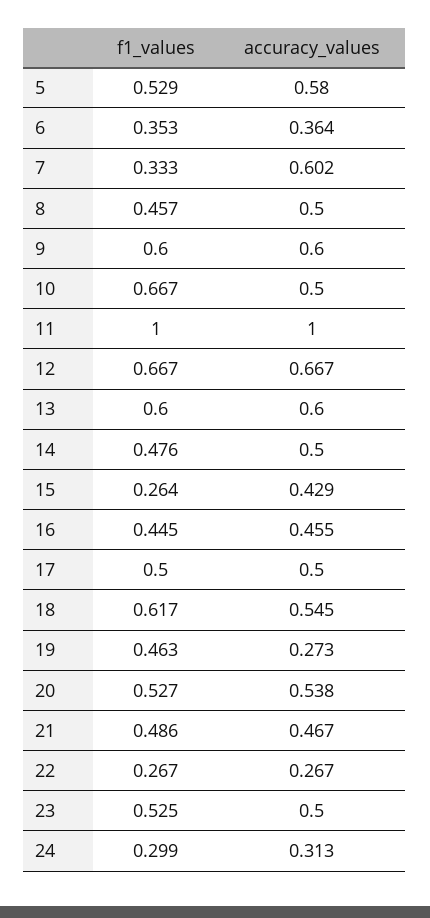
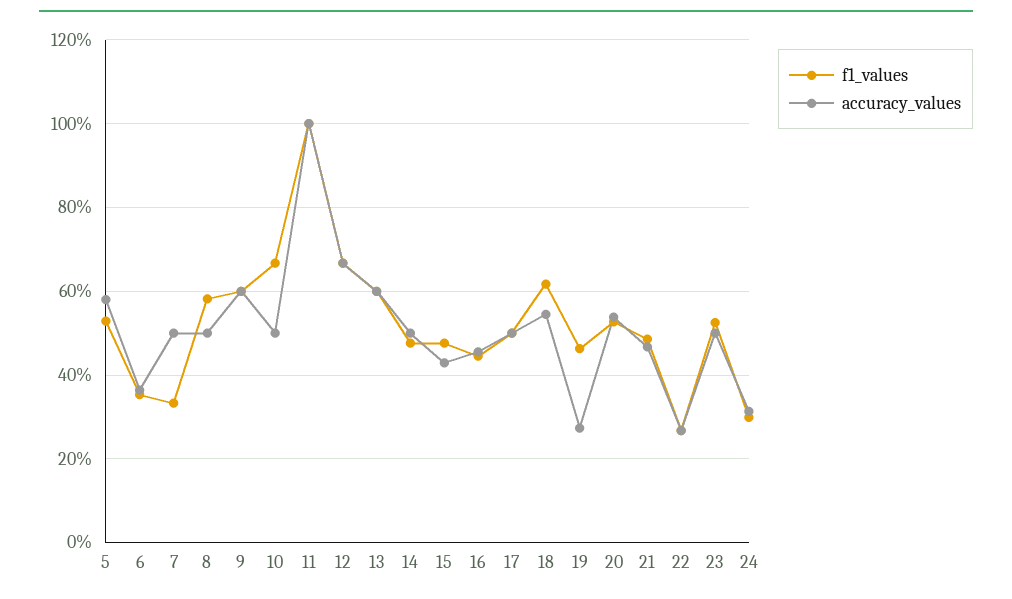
accuracy_values, 7: 0.602 -> 0.5
f1_values, 8: 0.457 -> 0.58
f1_values, 15: 0.264 -> 0.48

